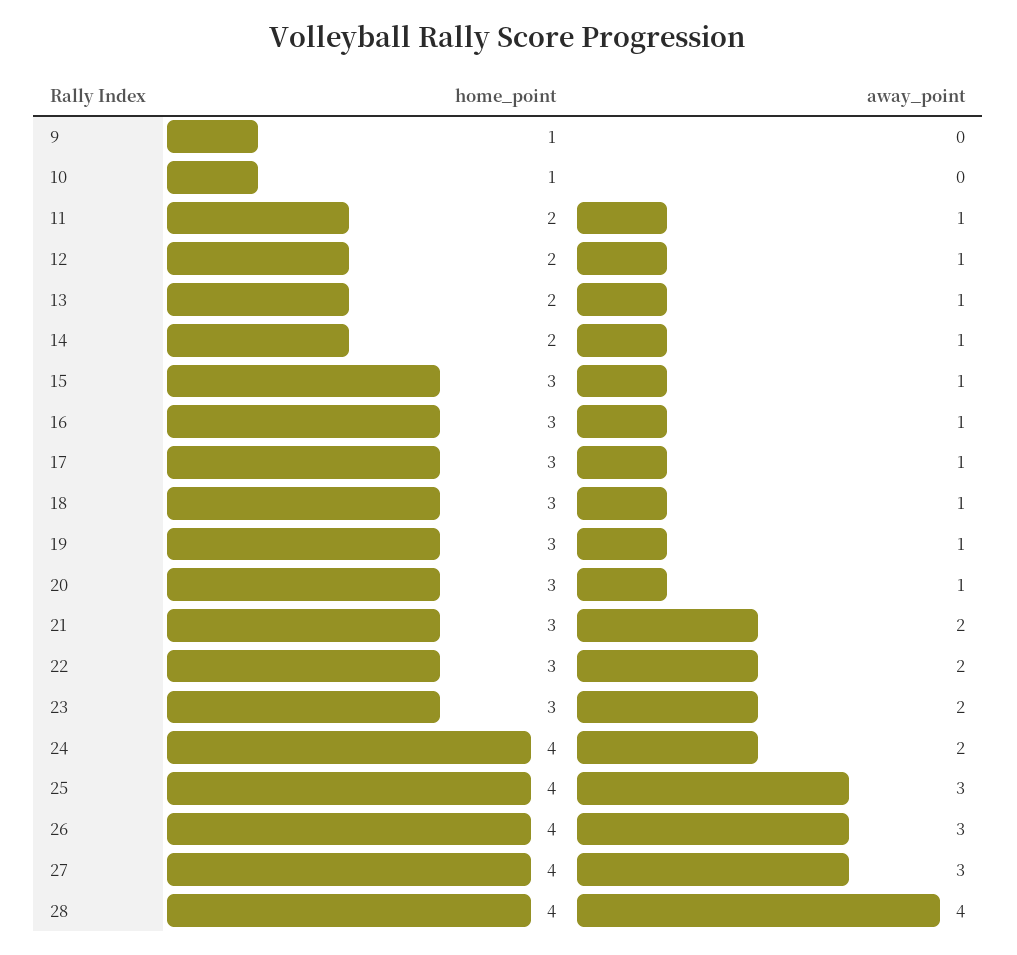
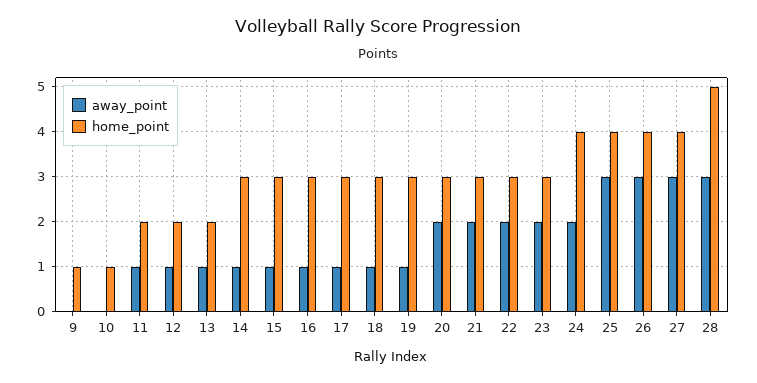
home_point, 14: 2 -> 3
away_point, 20: 1 -> 2
home_point, 28: 4 -> 5
away_point, 28: 4 -> 3

